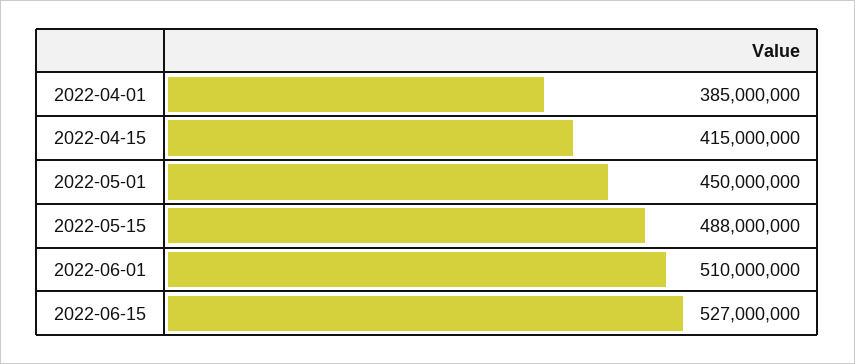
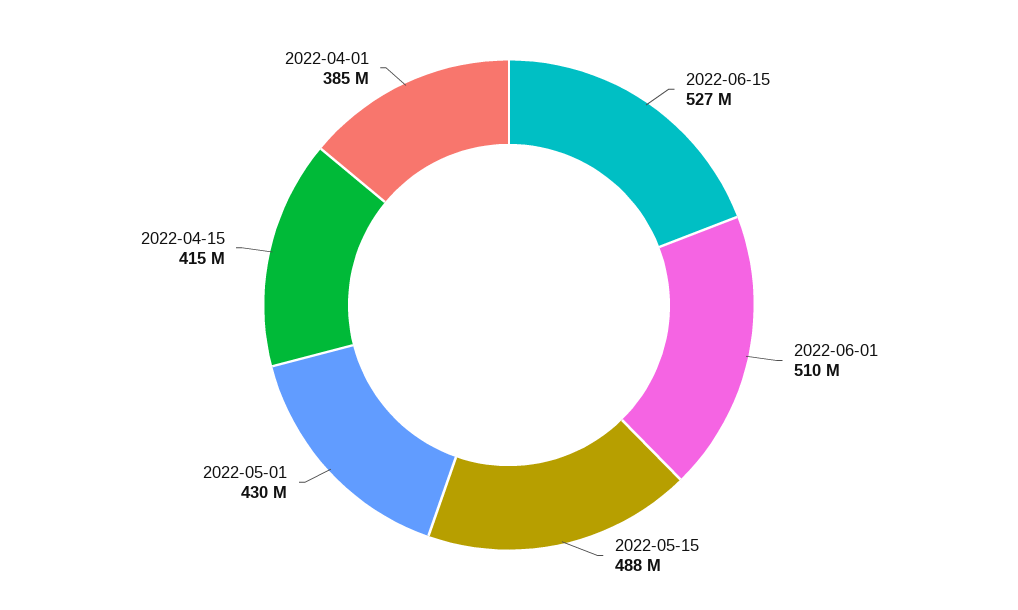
2022-05-01: 450000000 -> 430000000

